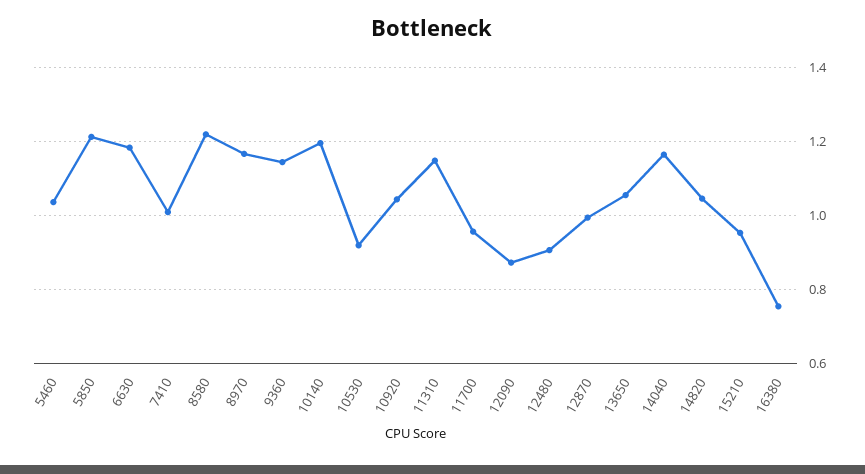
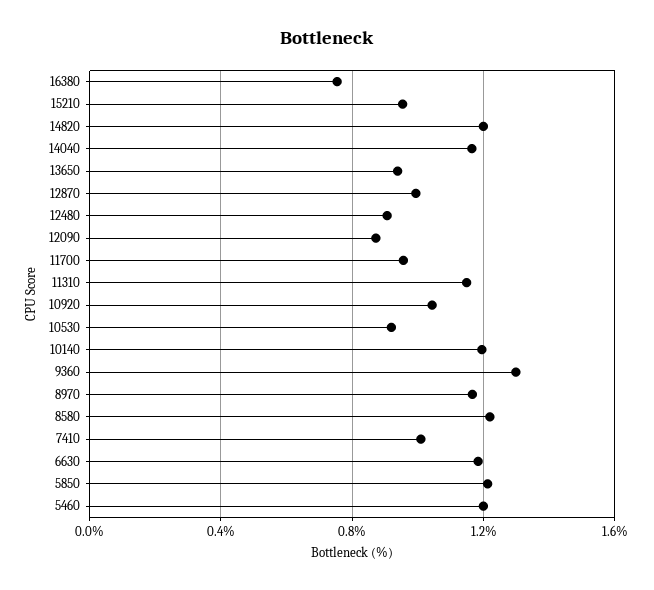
5460: 1.04 -> 1.2
9360: 1.14 -> 1.3
13650: 1.06 -> 0.95
14820: 1.04 -> 1.2

